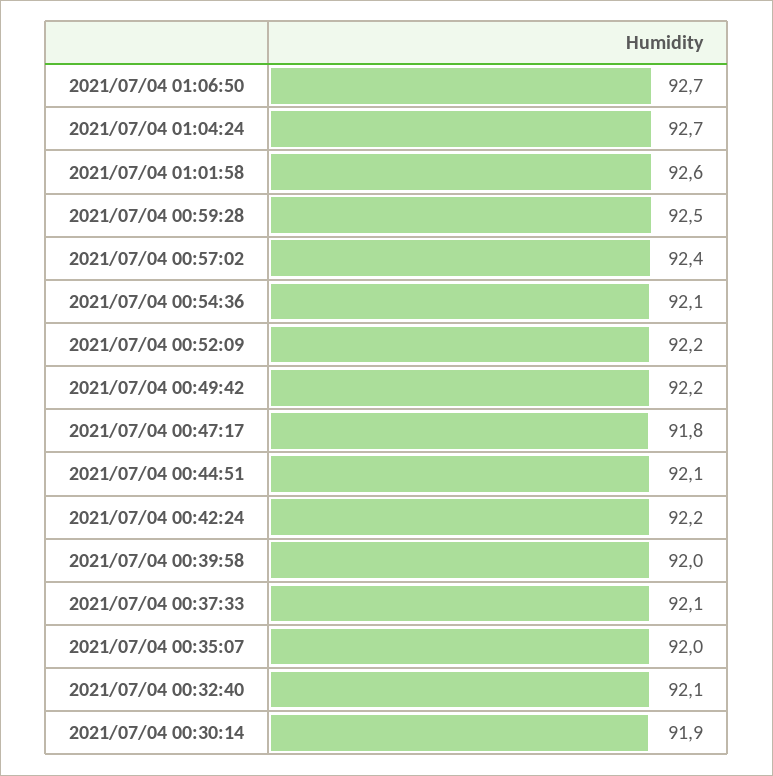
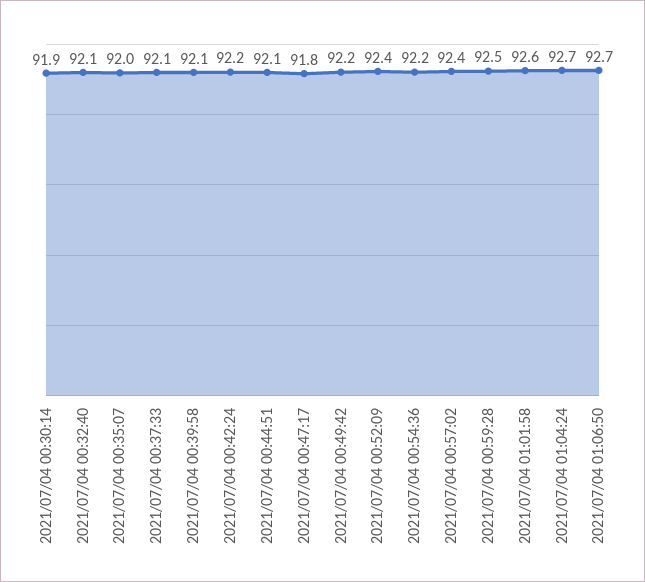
2021/07/04 00:54:36: 92.1 -> 92.2
2021/07/04 00:52:09: 92.2 -> 92.4
2021/07/04 00:39:58: 92 -> 92.1

